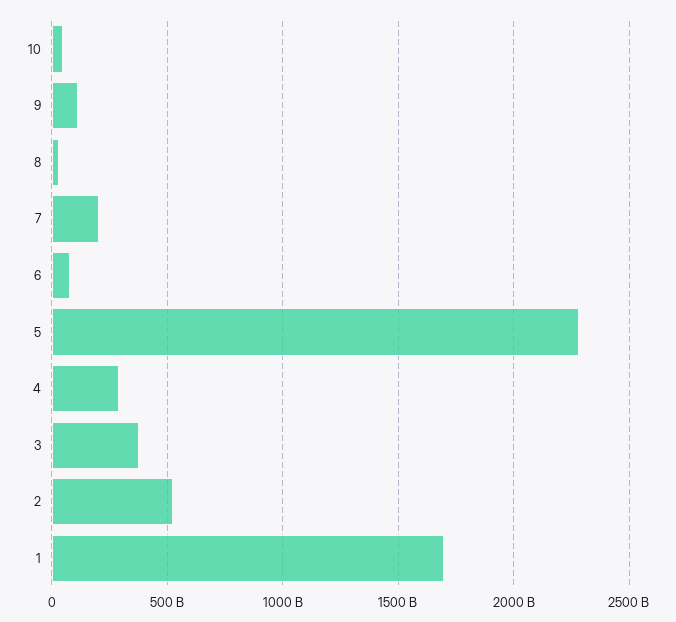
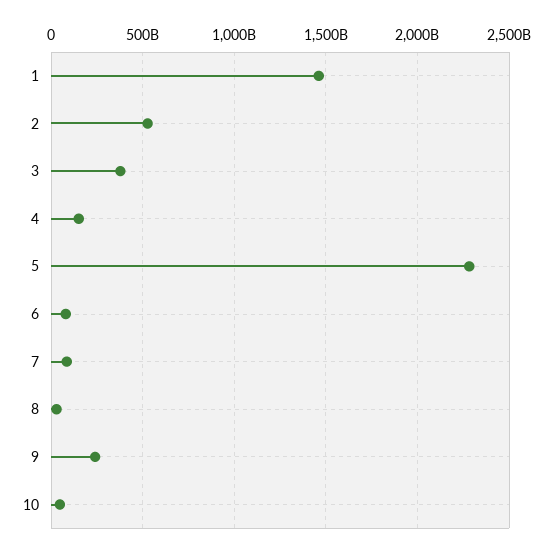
9: 100000000000 -> 250000000000
7: 200000000000 -> 100000000000
4: 300000000000 -> 150000000000
1: 1700000000000 -> 1450000000000

